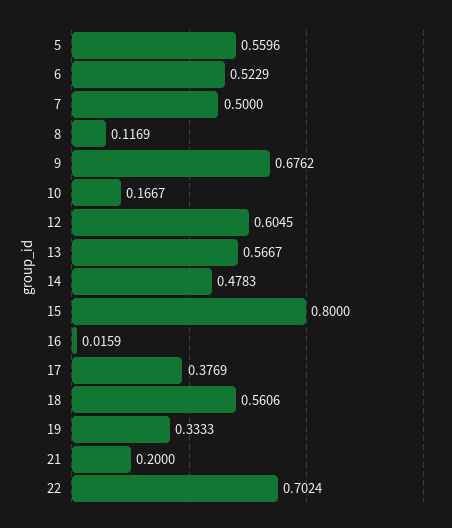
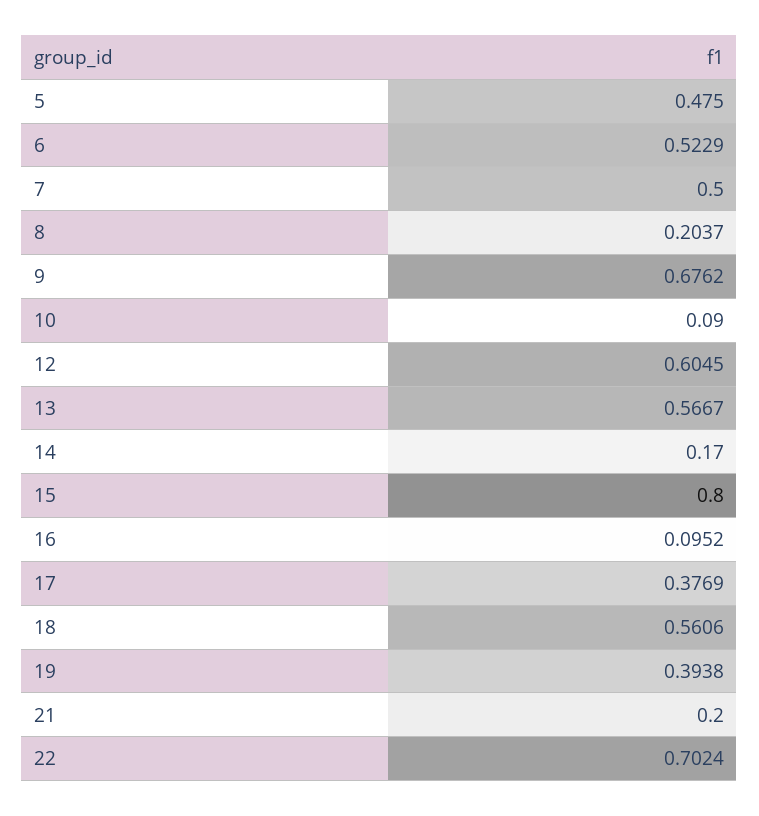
5: 0.5596 -> 0.475
8: 0.1169 -> 0.2037
10: 0.1667 -> 0.09
14: 0.4783 -> 0.17
16: 0.0159 -> 0.0952
19: 0.3333 -> 0.3938

